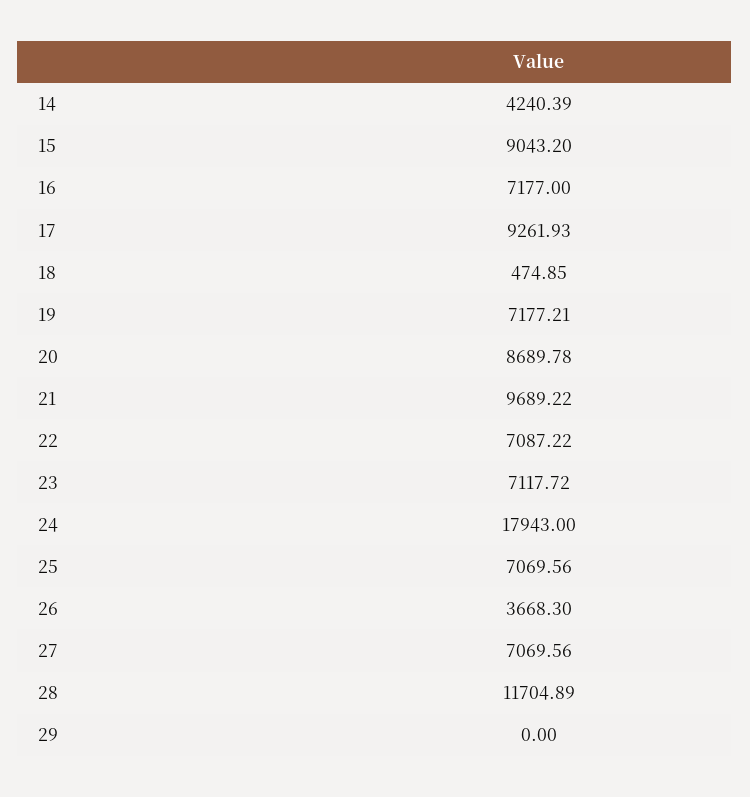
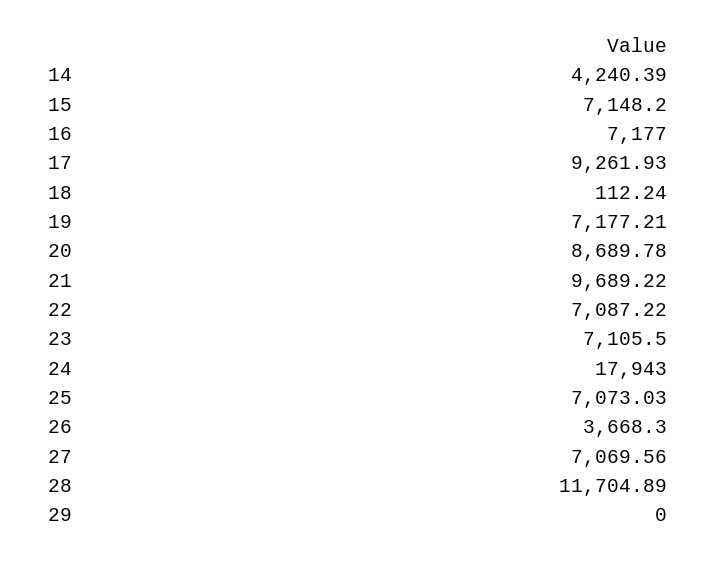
15: 9043.2 -> 7148.2
18: 474.85 -> 112.24
23: 7117.72 -> 7105.5
25: 7069.56 -> 7073.03

